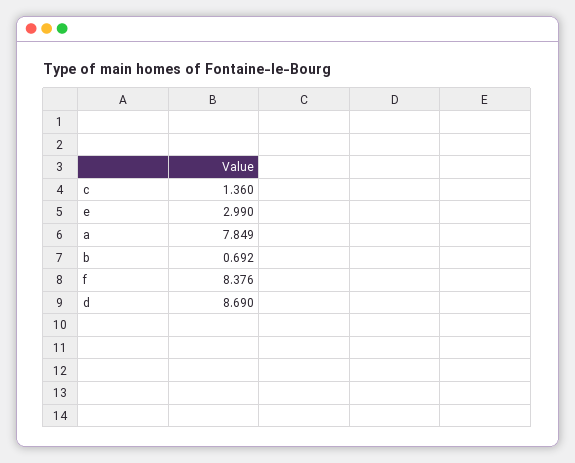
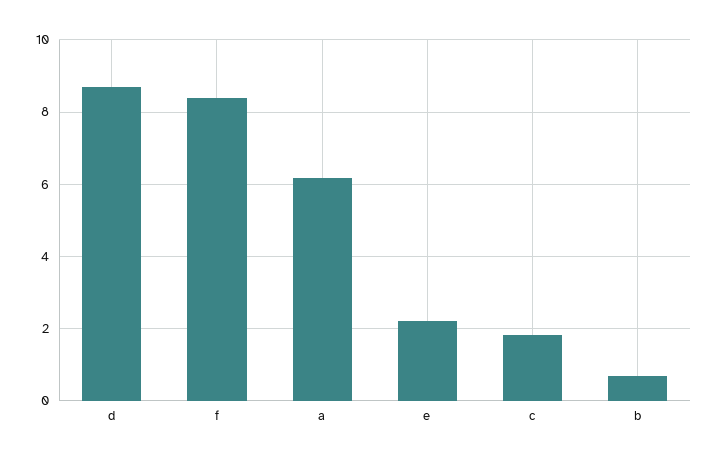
c: 1.36 -> 1.8
e: 2.99 -> 2.2
a: 7.849 -> 6.2

